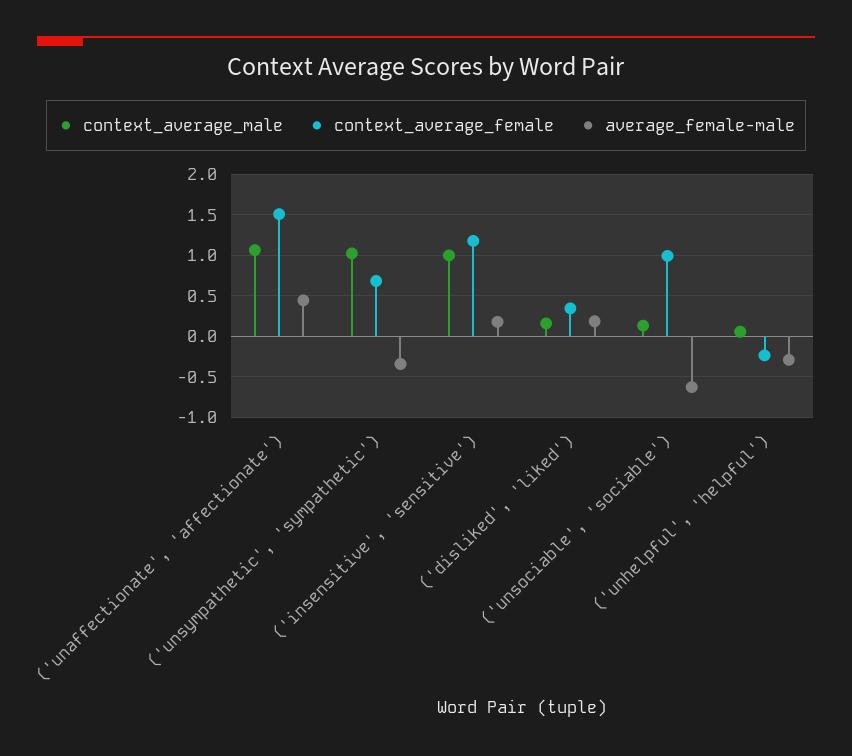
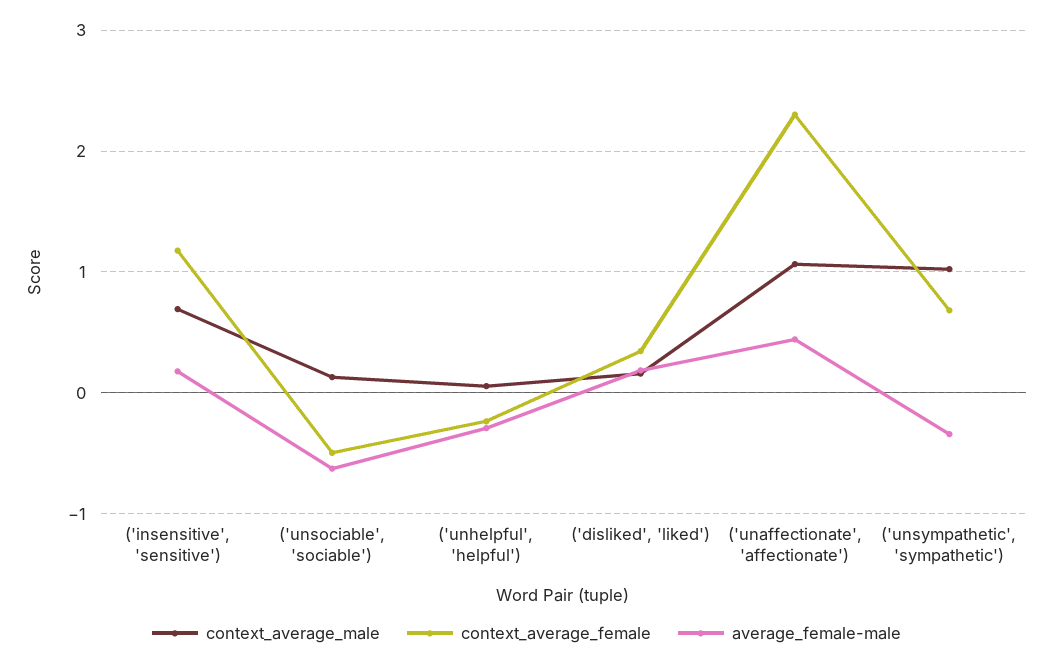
context_average_female, ('unaffectionate', 'affectionate'): 1.5 -> 2.3
context_average_male, ('insensitive', 'sensitive'): 1 -> 0.7
context_average_female, ('unsociable', 'sociable'): 1 -> -0.5

